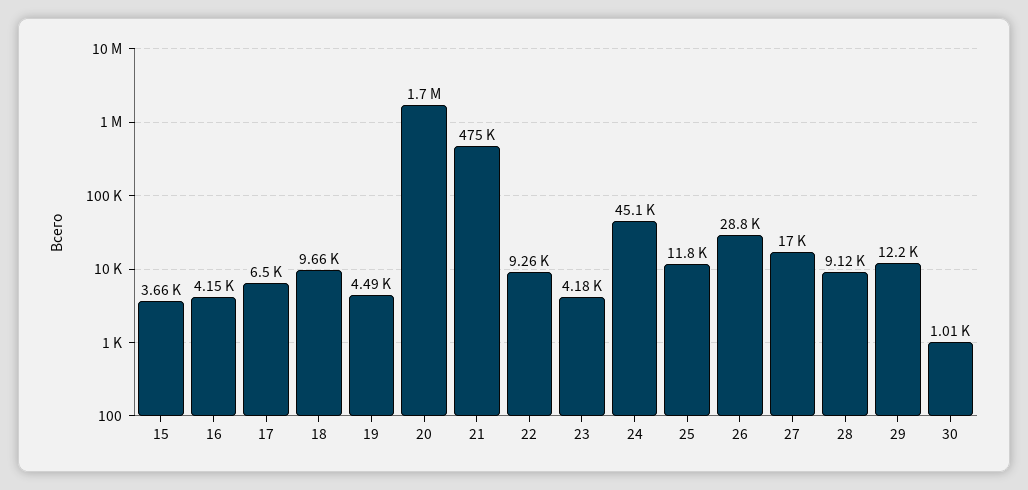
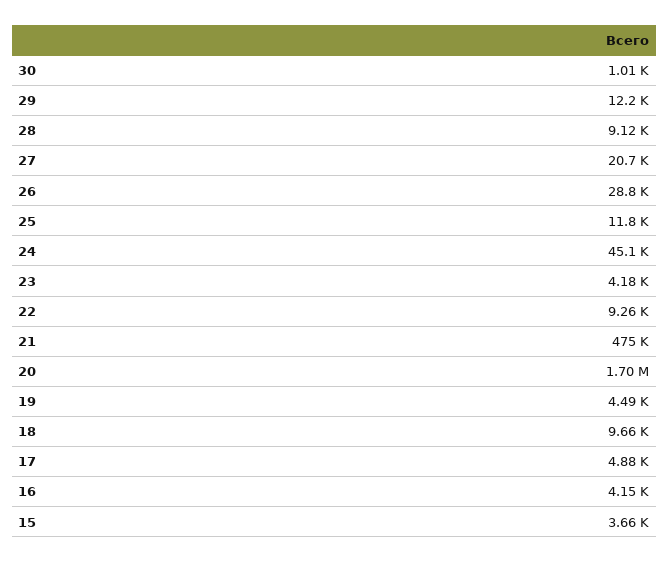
17: 6500 -> 4880
27: 17000 -> 20700

